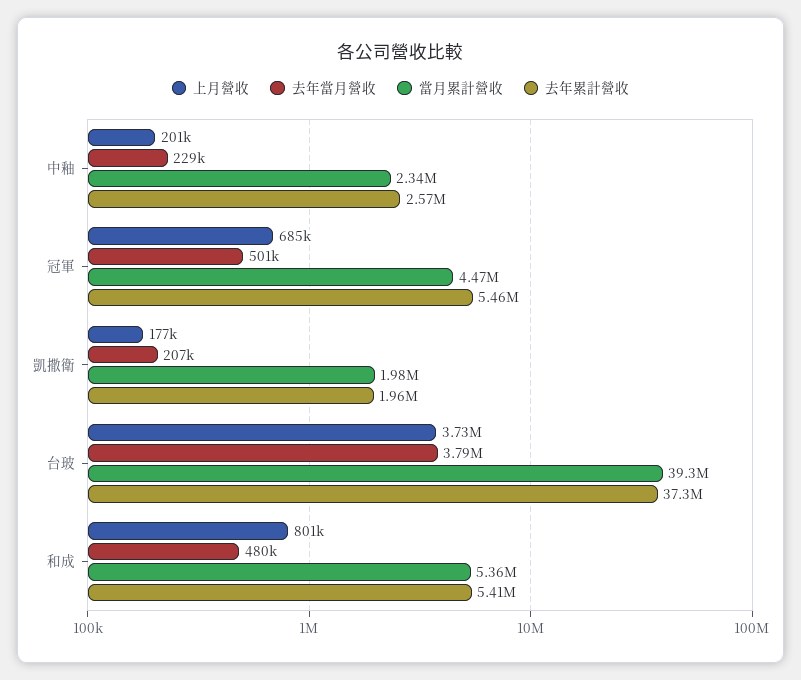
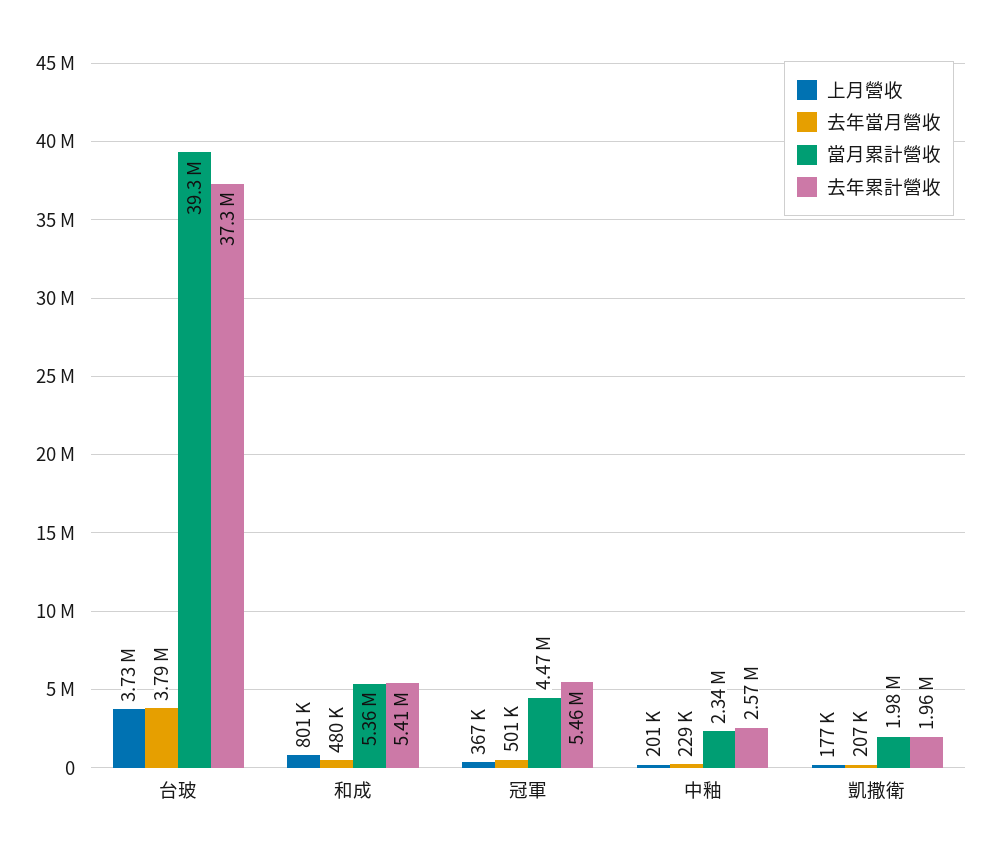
上月營收, 冠軍: 685000 -> 367000

